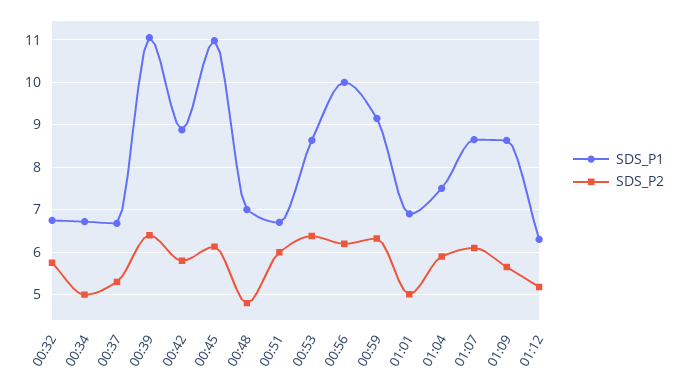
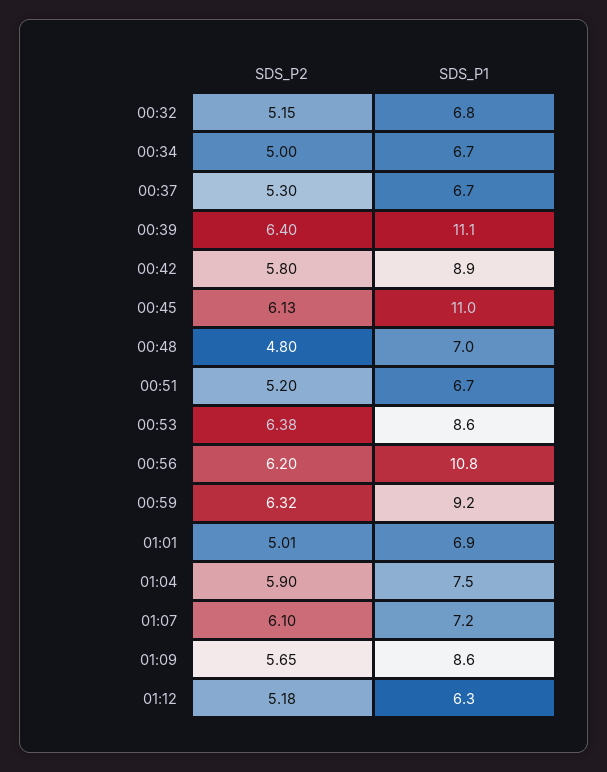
SDS_P2, 00:32: 5.8 -> 5.15
SDS_P2, 00:51: 6 -> 5.2
SDS_P1, 00:56: 10 -> 10.8
SDS_P1, 01:07: 8.6 -> 7.2

